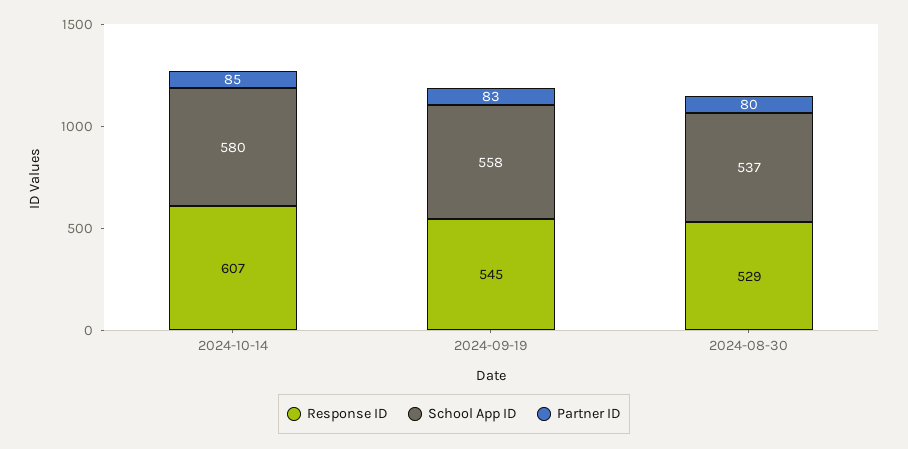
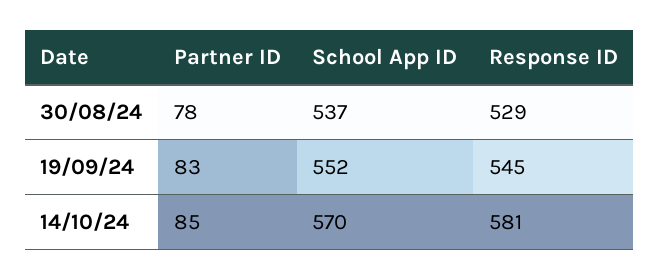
Response ID, 2024-10-14: 607 -> 581
School App ID, 2024-10-14: 580 -> 570
School App ID, 2024-09-19: 558 -> 552
Partner ID, 2024-08-30: 80 -> 78

